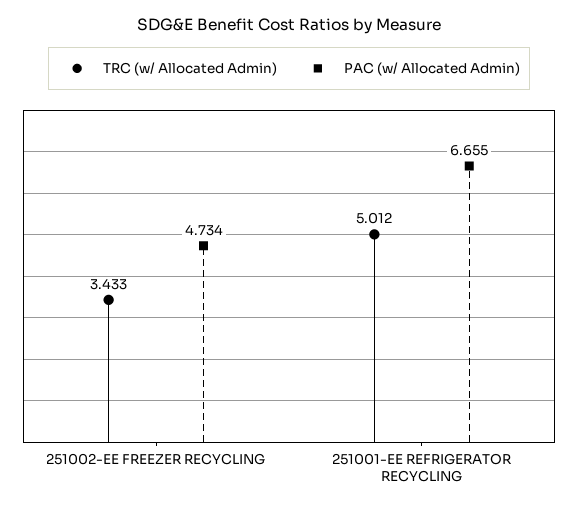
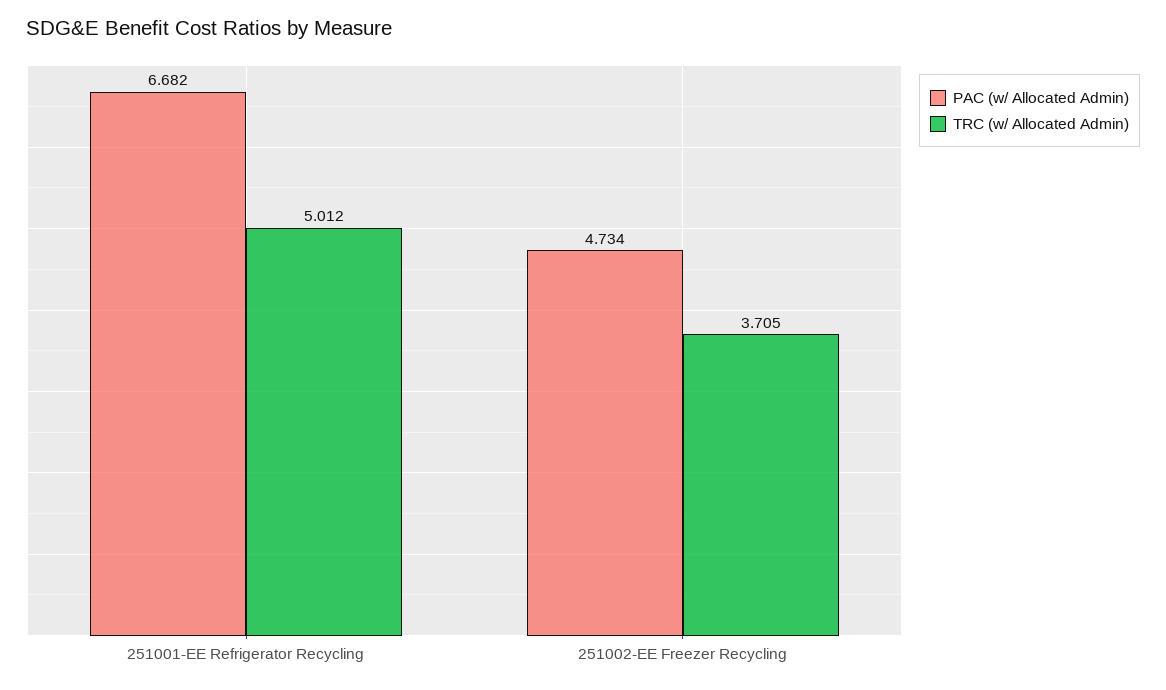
TRC (w/ Allocated Admin), 251002-EE FREEZER RECYCLING: 3.433 -> 3.705
PAC (w/ Allocated Admin), 251001-EE REFRIGERATOR RECYCLING: 6.655 -> 6.682

